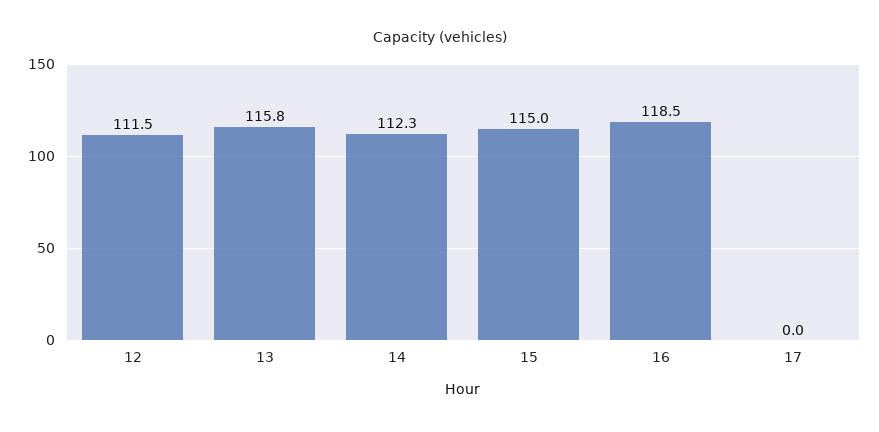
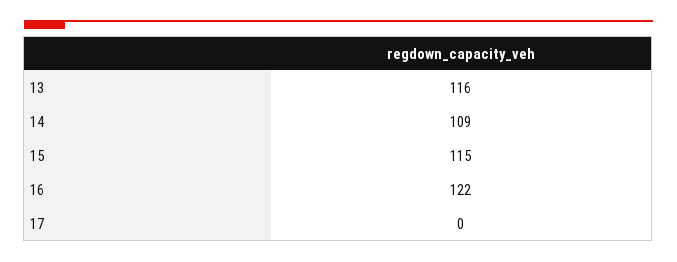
12: 111.5 -> none
14: 112.3 -> 109
16: 118.5 -> 122

